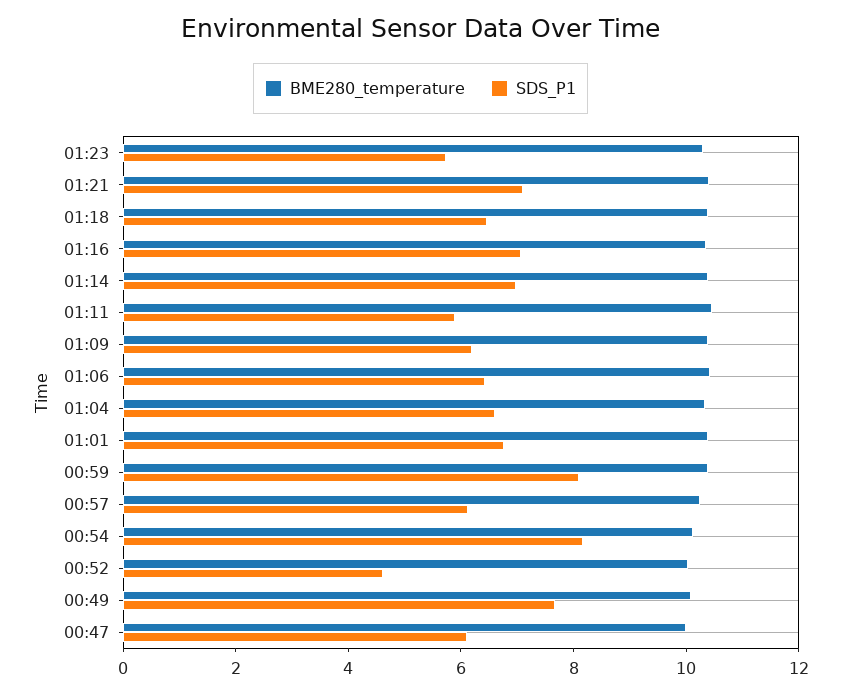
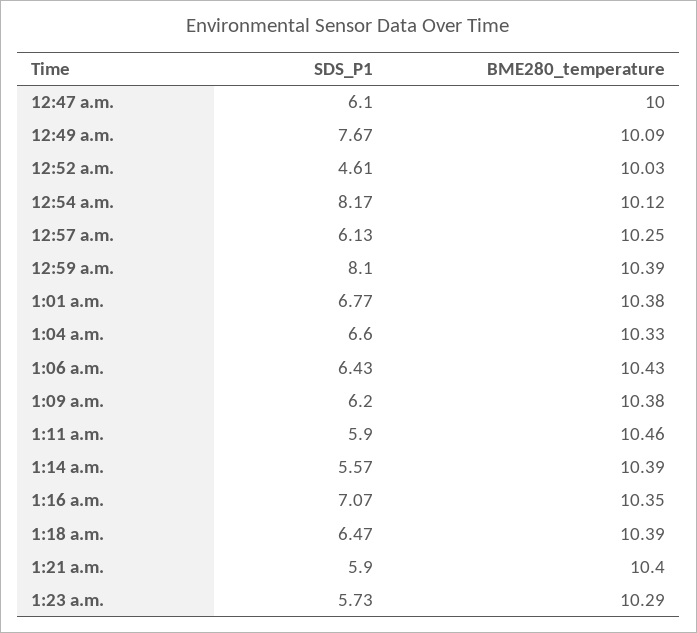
SDS_P1, 01:21: 7 -> 5.9
SDS_P1, 01:14: 7 -> 5.57

